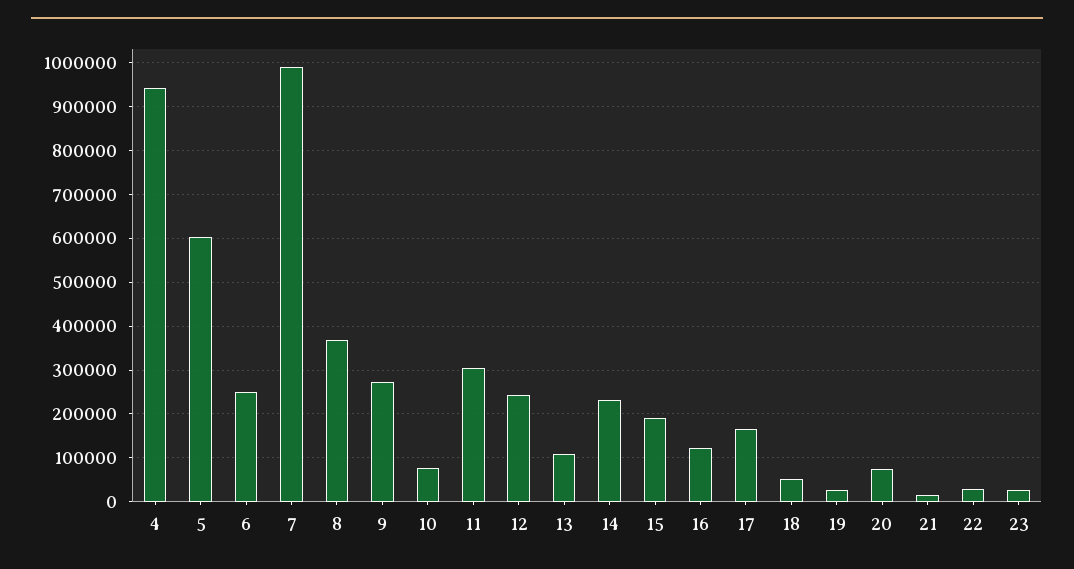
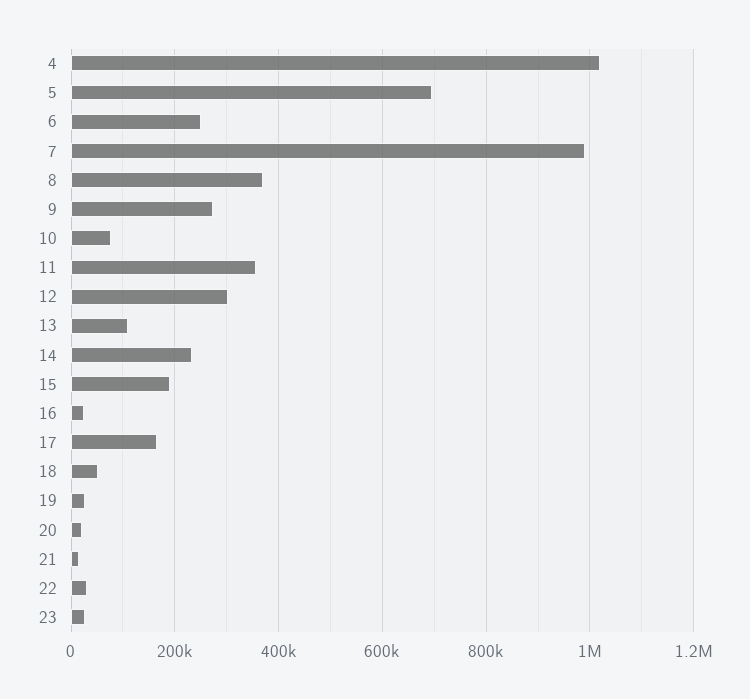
4: 940000 -> 1020000
5: 600000 -> 700000
11: 300000 -> 360000
12: 240000 -> 300000
16: 120000 -> 20000
20: 80000 -> 20000

